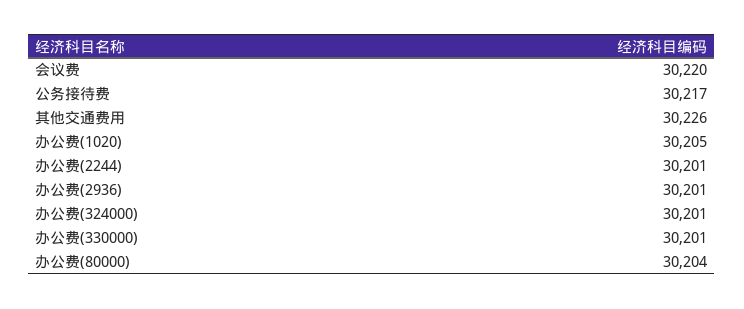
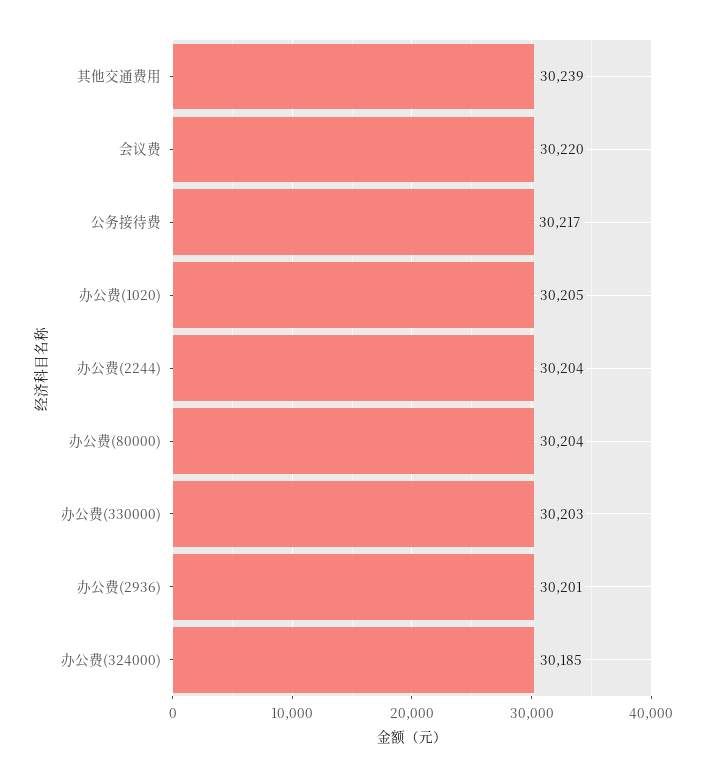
其他交通费用: 30226 -> 30239
办公费(2244): 30201 -> 30204
办公费(324000): 30201 -> 30185
办公费(330000): 30201 -> 30203

